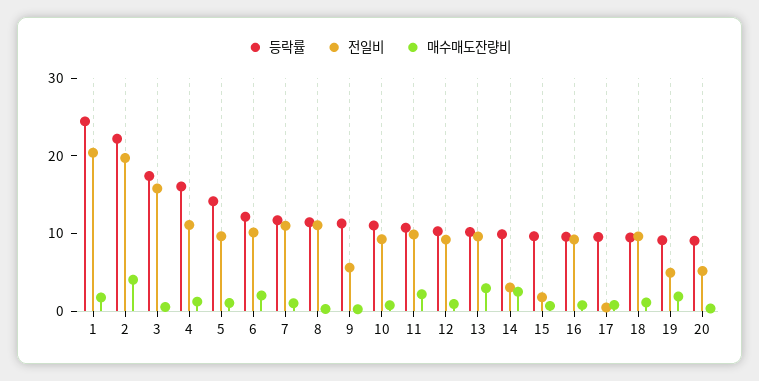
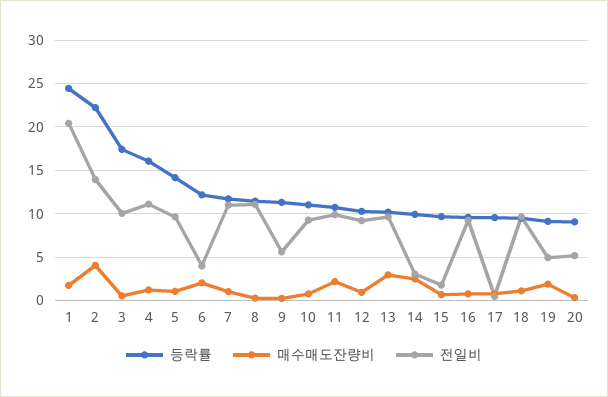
전일비, 2: 20 -> 14
전일비, 3: 16 -> 10
전일비, 6: 10 -> 4

